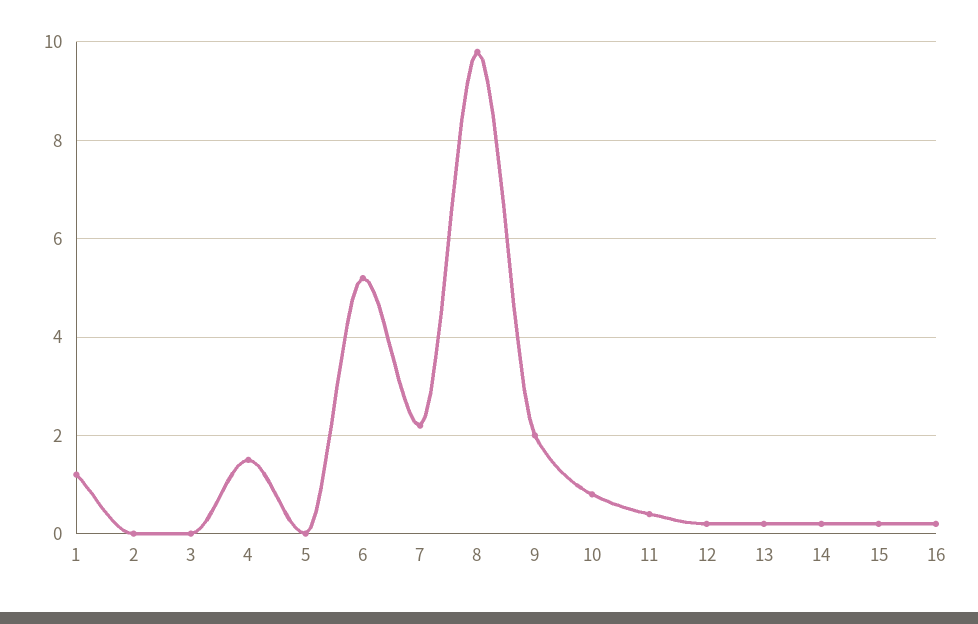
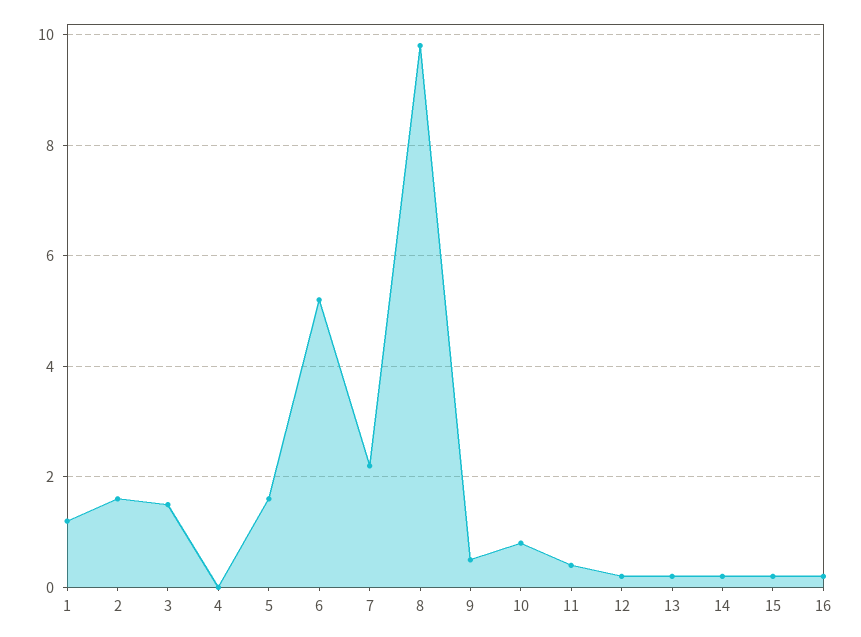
2: 0 -> 1.5
3: 0 -> 1.5
4: 1.5 -> 0
5: 0 -> 1.5
9: 2 -> 0.5

